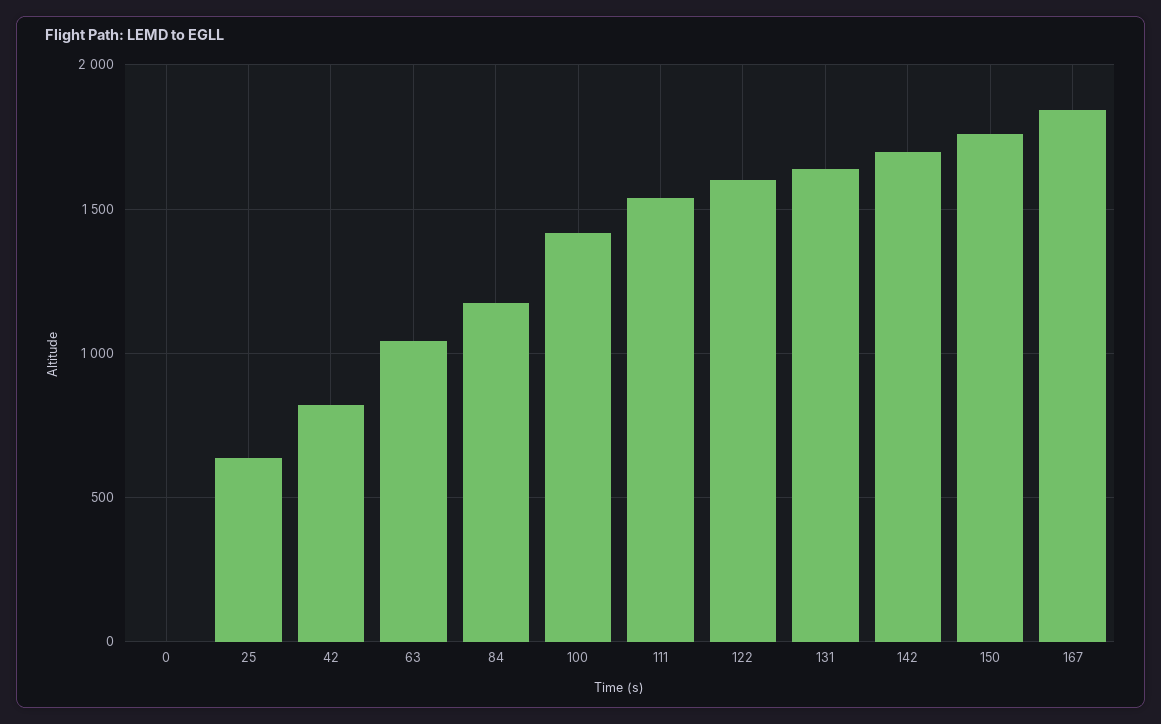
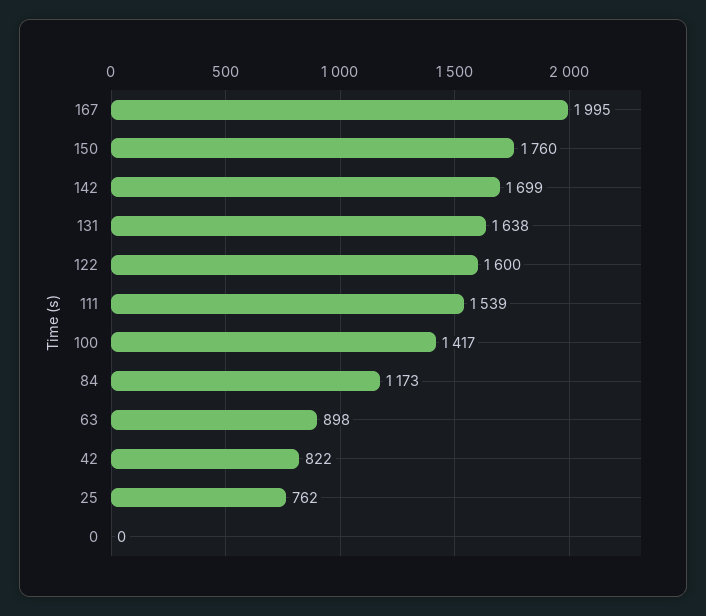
25: 650 -> 762
63: 1050 -> 898
167: 1850 -> 1995

